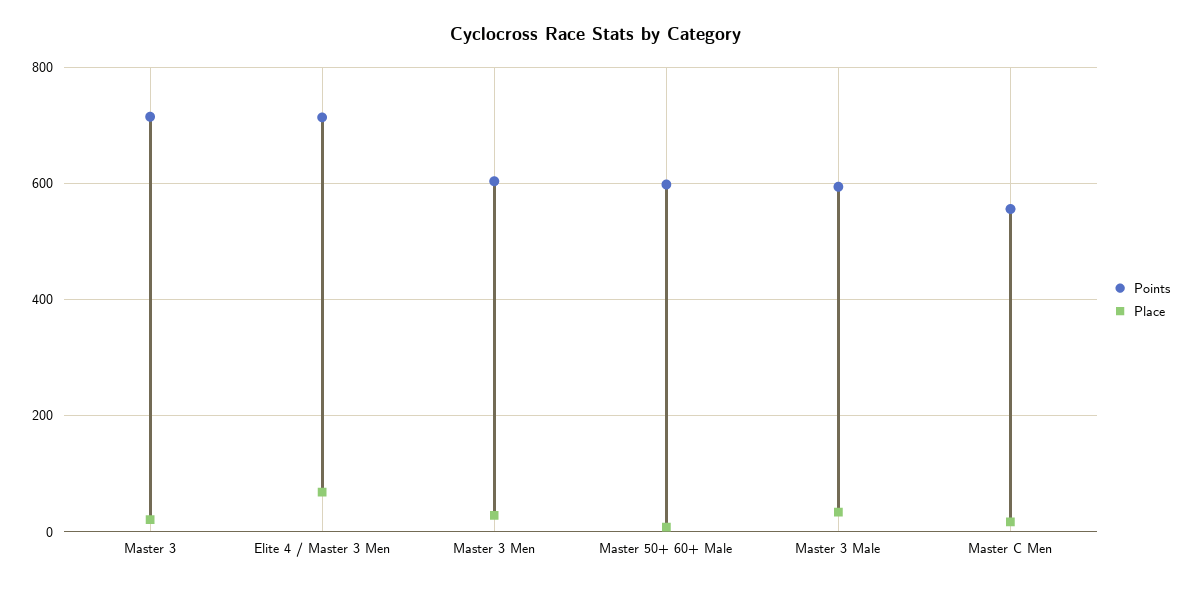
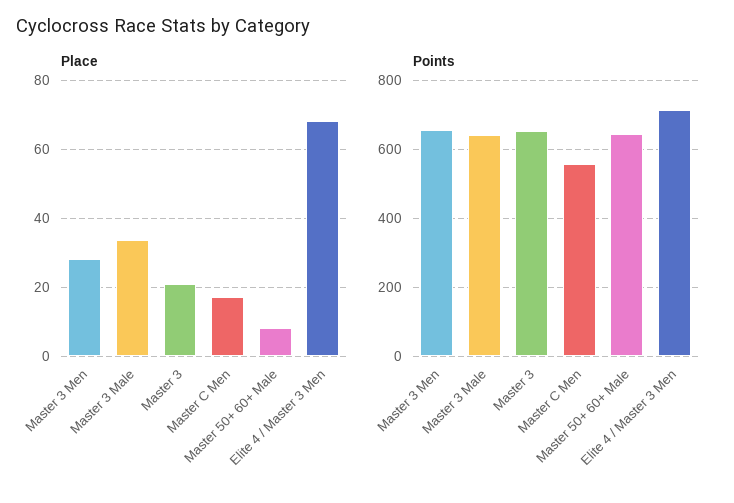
Points, Master 3: 720 -> 660
Points, Master 3 Men: 600 -> 660
Points, Master 50+ 60+ Male: 600 -> 640
Points, Master 3 Male: 600 -> 640

